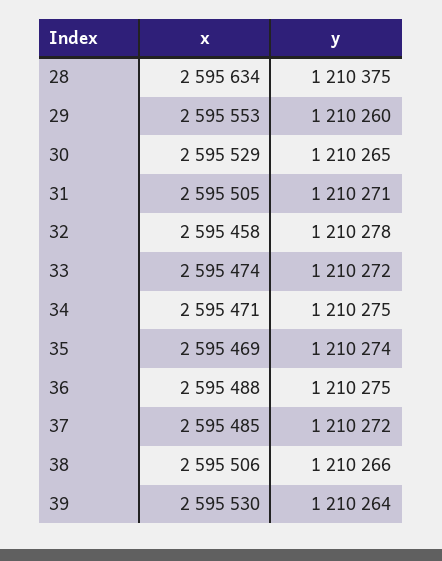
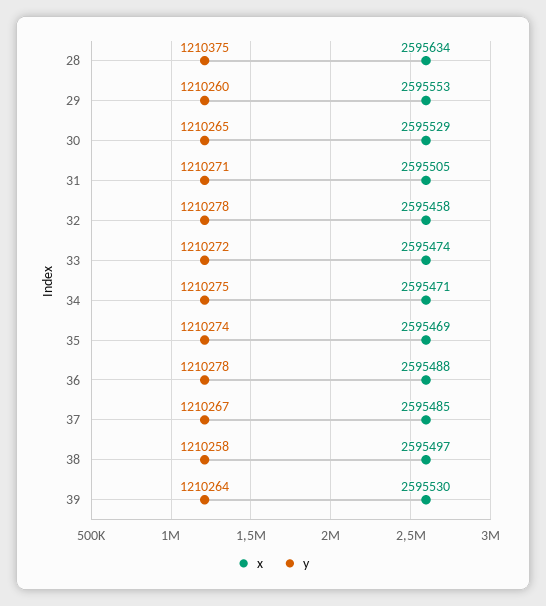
y, 36: 1210275 -> 1210278
y, 37: 1210272 -> 1210267
x, 38: 2595506 -> 2595497
y, 38: 1210266 -> 1210258

